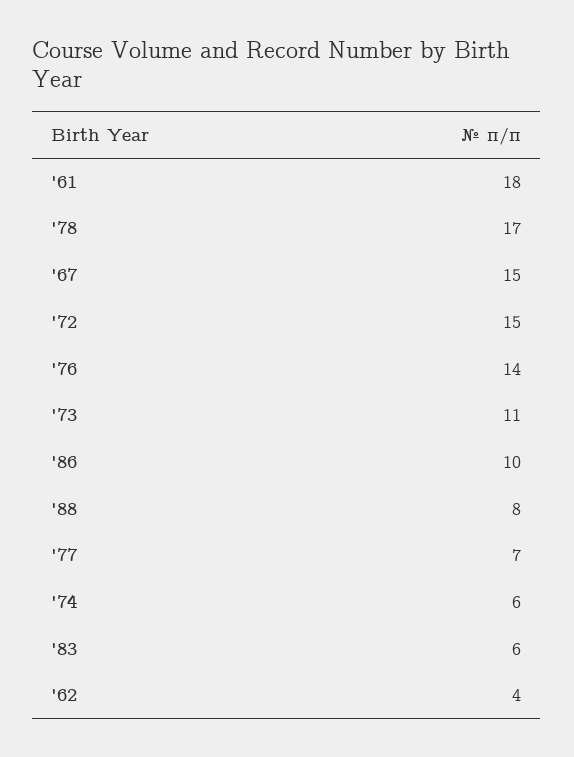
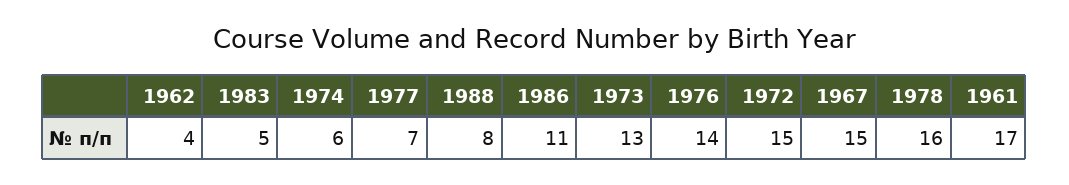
'61: 18 -> 17
'78: 17 -> 16
'73: 11 -> 13
'86: 10 -> 11
'83: 6 -> 5

